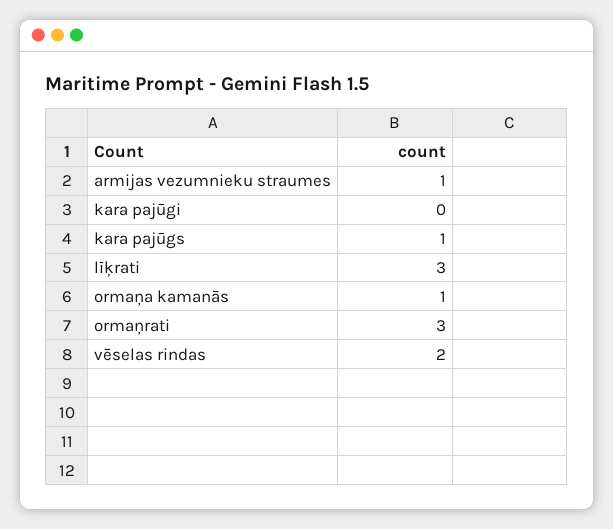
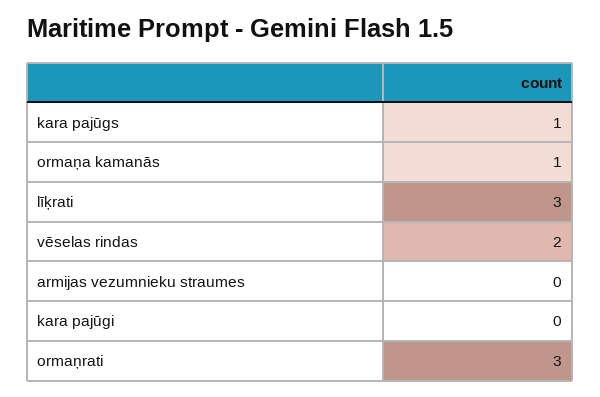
armijas vezumnieku straumes: 1 -> 0

